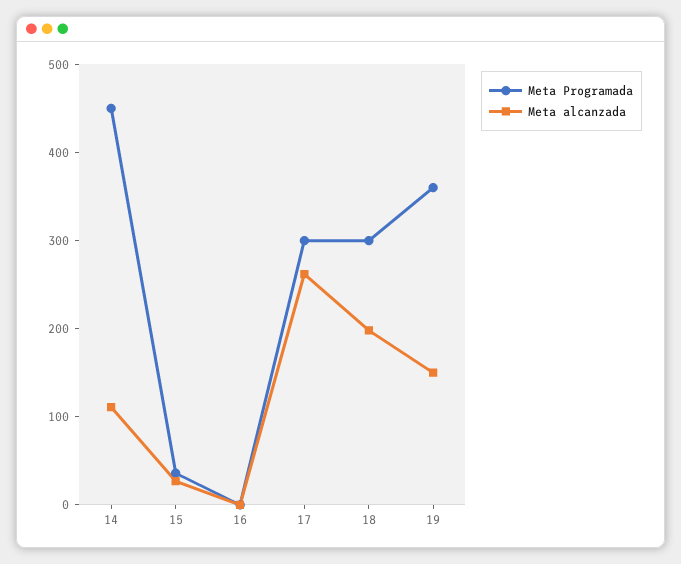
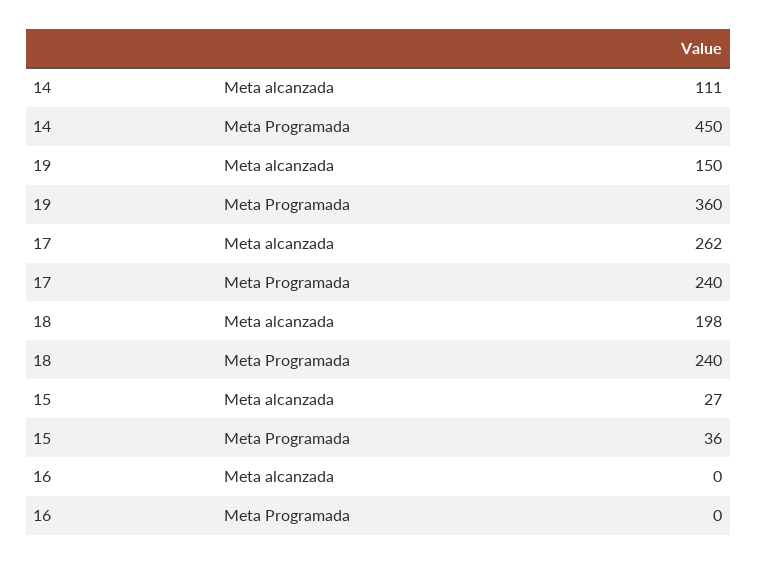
Meta Programada, 17: 300 -> 240
Meta Programada, 18: 300 -> 240

